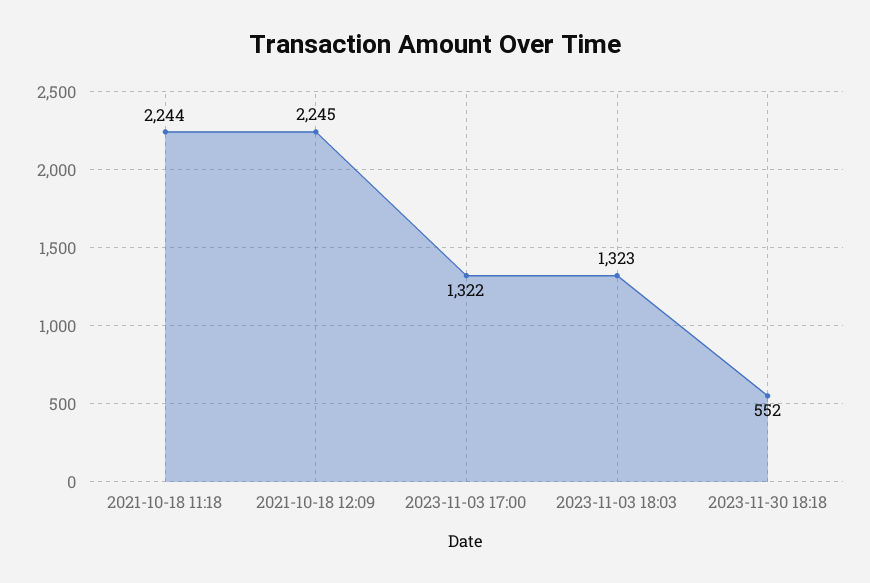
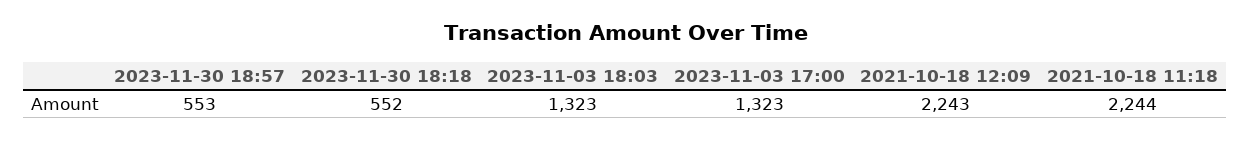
2021-10-18 12:09: 2245 -> 2243
2023-11-03 17:00: 1322 -> 1323
2023-11-30 18:57: none -> 553

